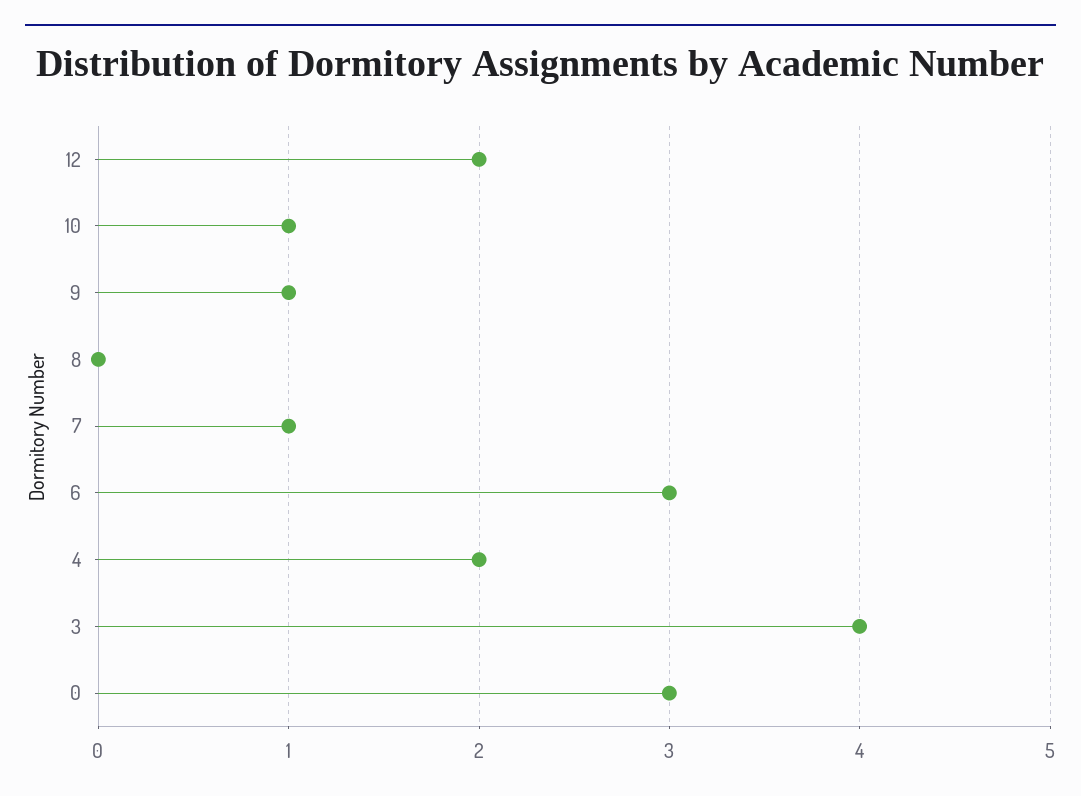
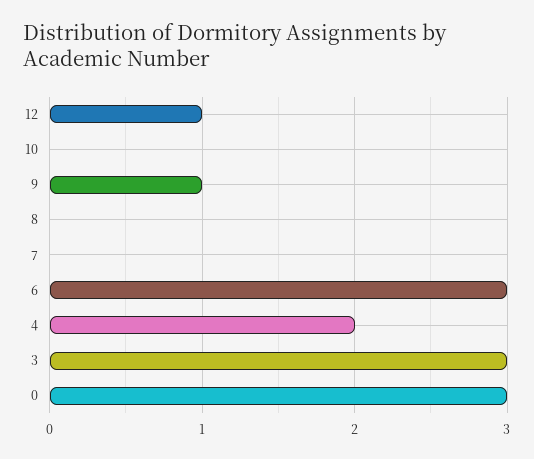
12: 2 -> 1
10: 1 -> 0
7: 1 -> 0
3: 4 -> 3

